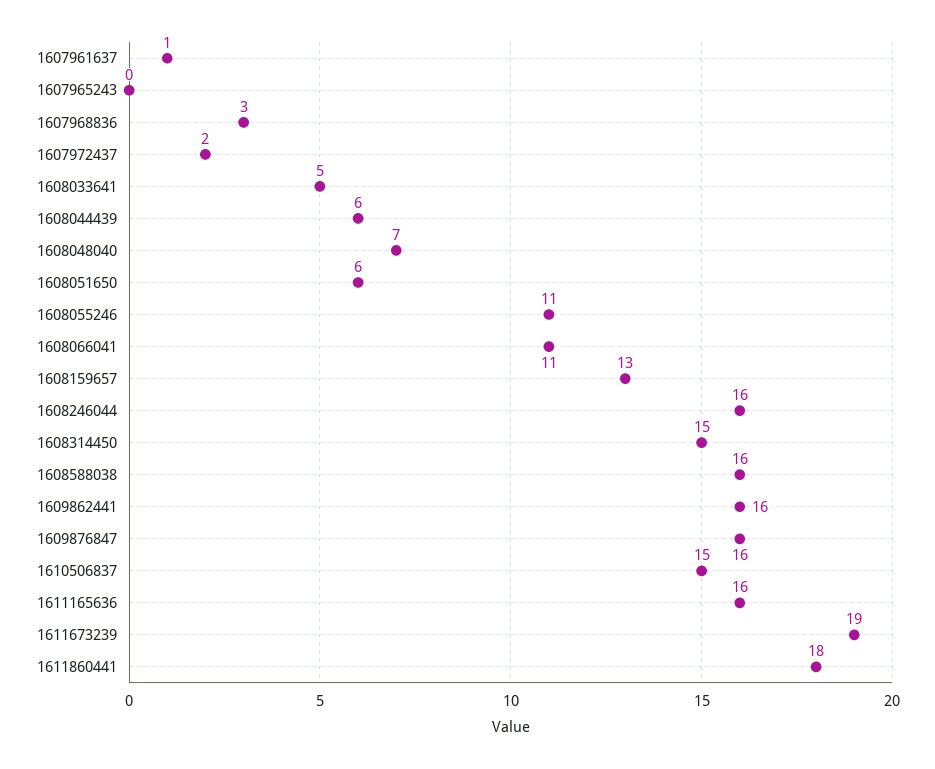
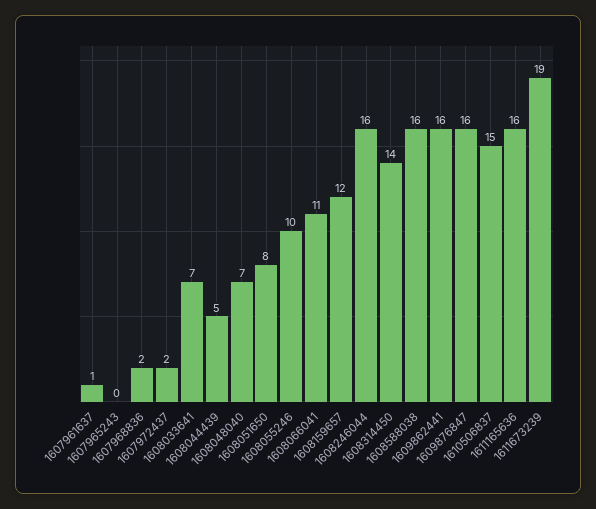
1607968836: 3 -> 2
1608033641: 5 -> 7
1608044439: 6 -> 5
1608051650: 6 -> 8
1608055246: 11 -> 10
1608159657: 13 -> 12
1608314450: 15 -> 14
1611860441: 18 -> none

